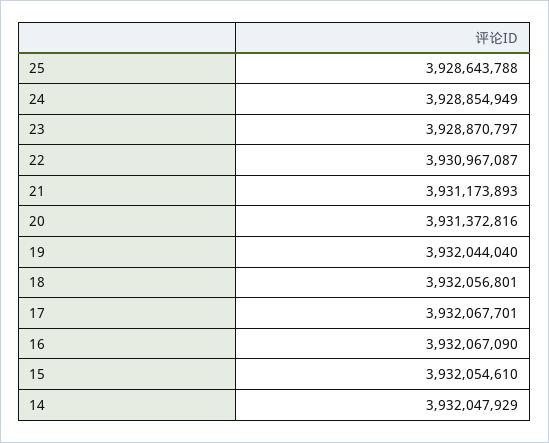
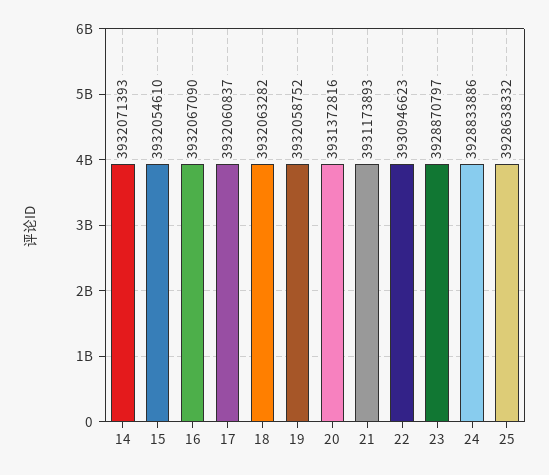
25: 3928643788 -> 3928638332
24: 3928854949 -> 3928833886
22: 3930967087 -> 3930946623
19: 3932044040 -> 3932058752
18: 3932056801 -> 3932063282
17: 3932067701 -> 3932060837
14: 3932047929 -> 3932071393

